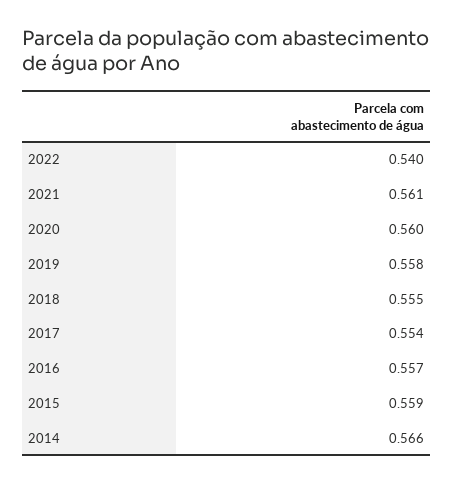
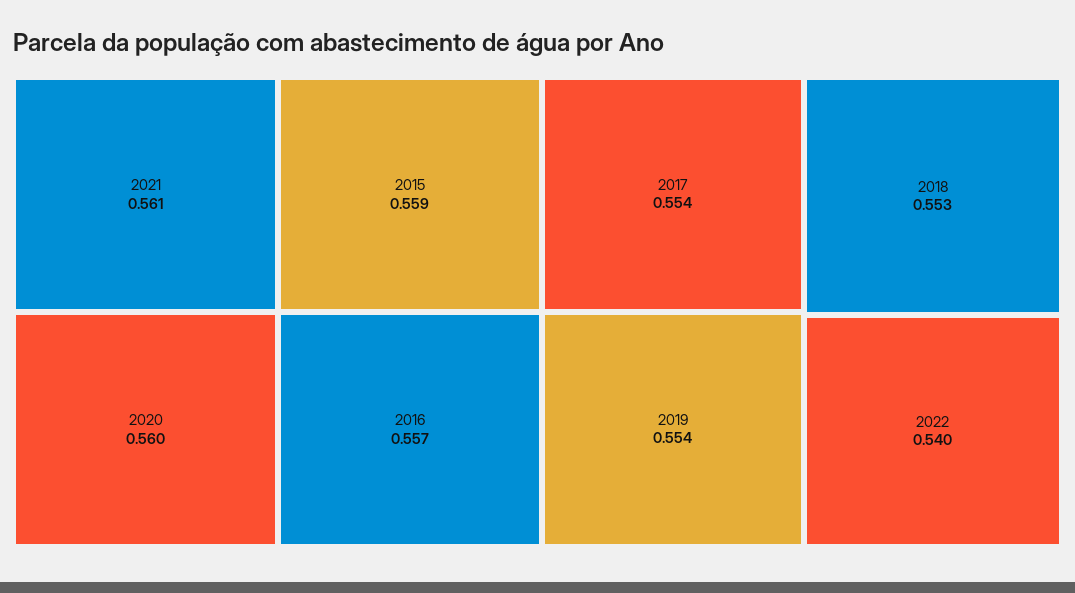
2019: 0.558 -> 0.554
2018: 0.555 -> 0.553
2014: 0.566 -> none

